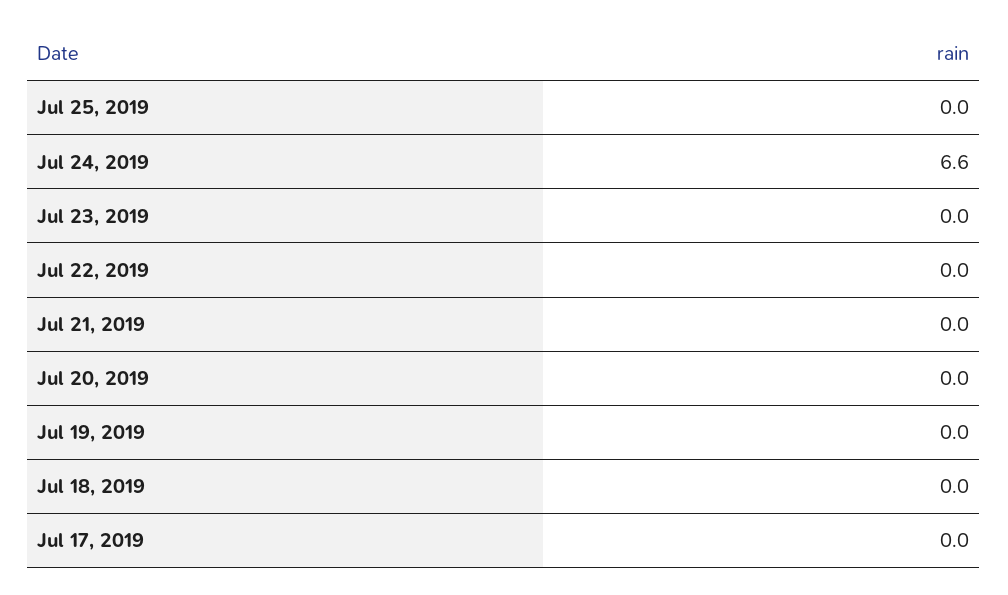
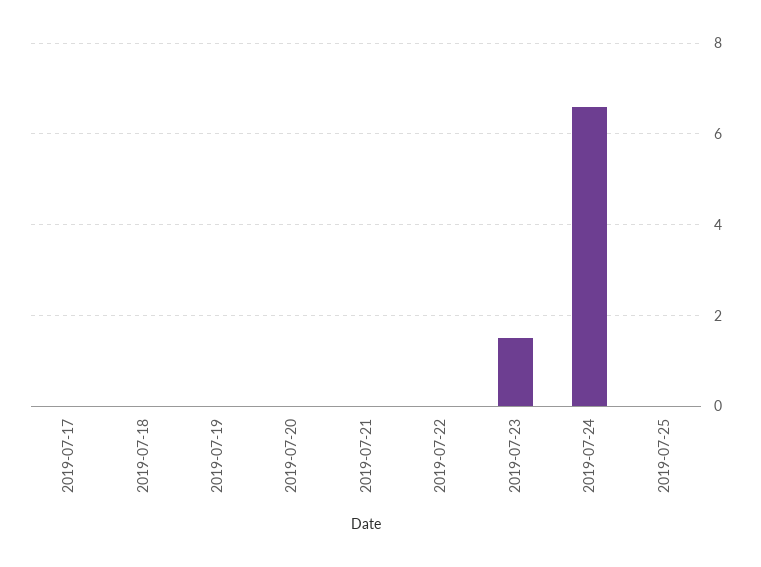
Jul 23, 2019: 0 -> 1.5

